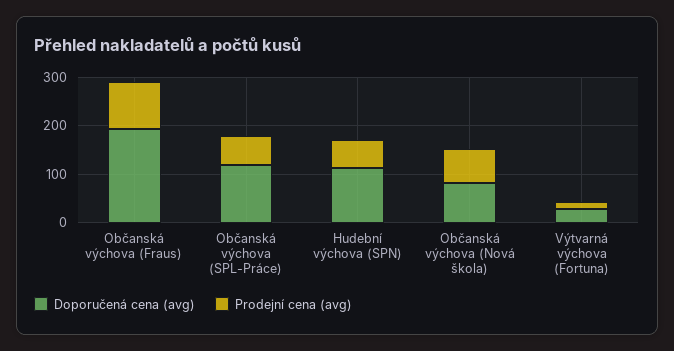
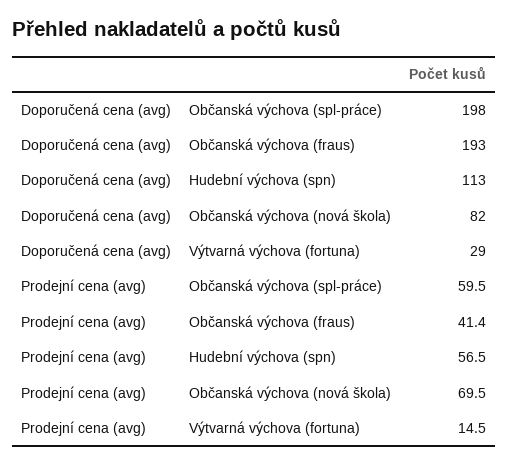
Prodejní cena (avg), Občanská výchova (Fraus): 100 -> 41.4
Doporučená cena (avg), Občanská výchova (SPL-Práce): 120 -> 198

